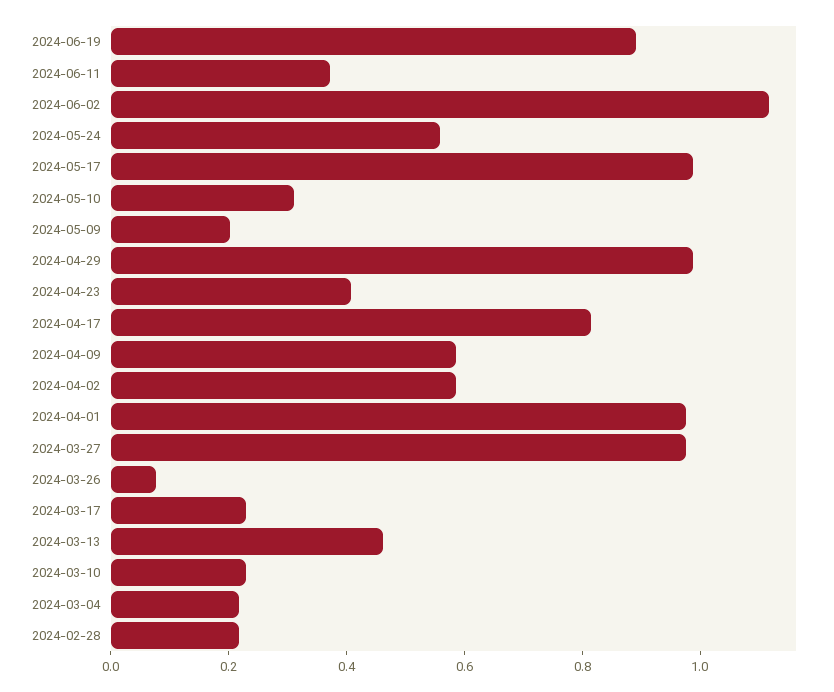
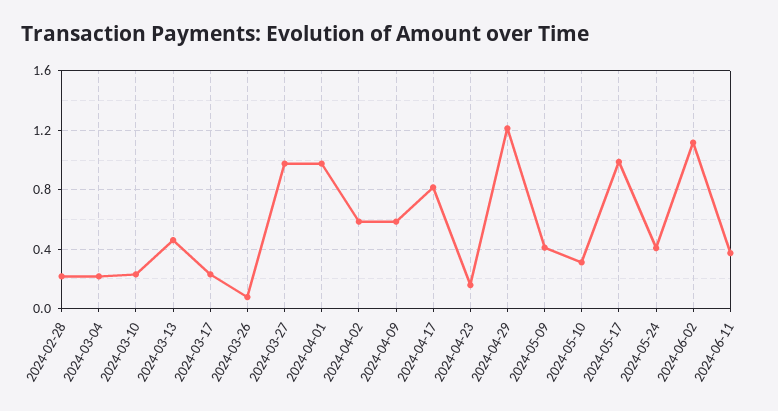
2024-06-19: 0.9 -> none
2024-05-24: 0.55 -> 0.4
2024-05-09: 0.2 -> 0.4
2024-04-29: 1 -> 1.2
2024-04-23: 0.4 -> 0.15

